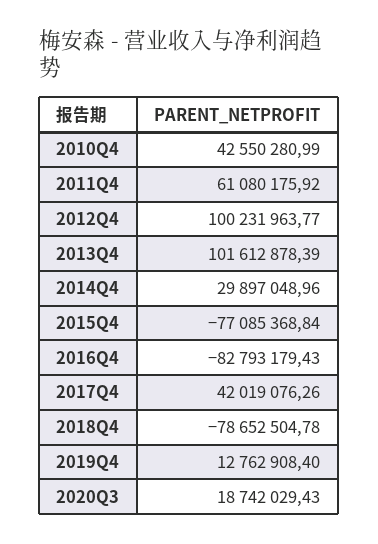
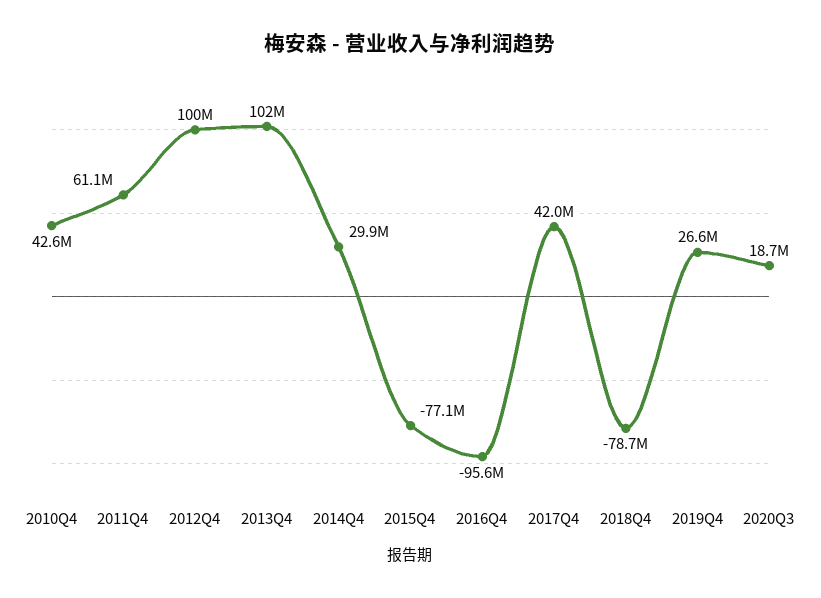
2016Q4: -82793179.43 -> -95600000
2019Q4: 12762908.4 -> 26600000

